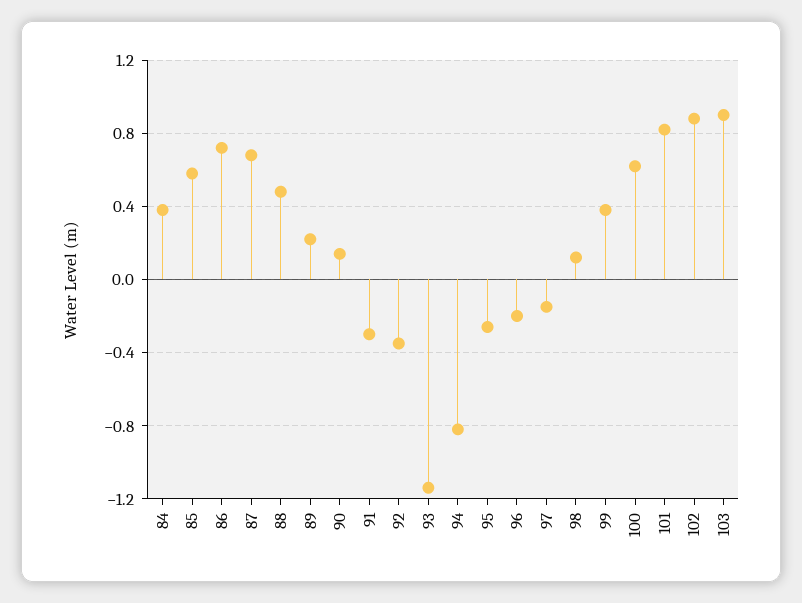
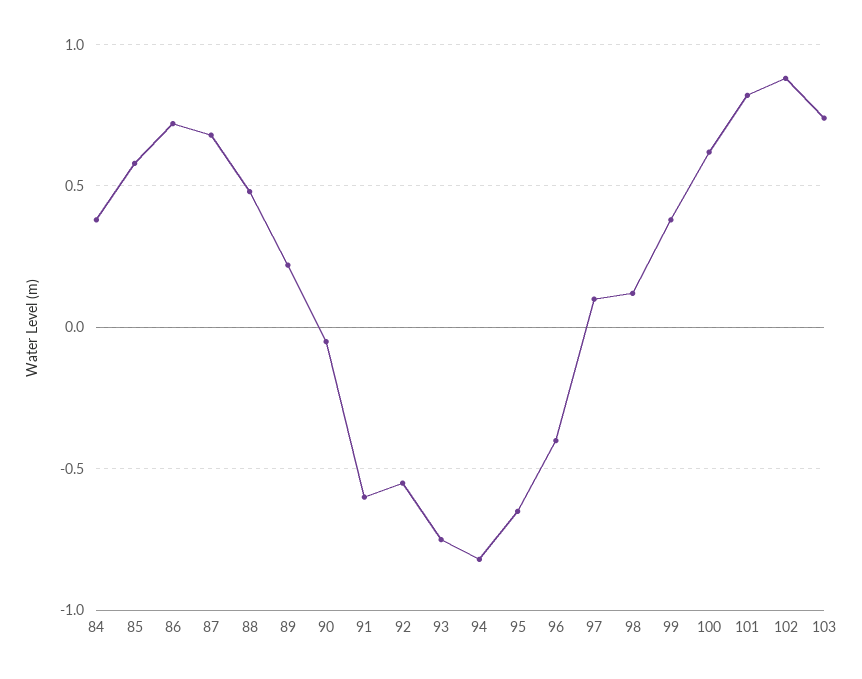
90: 0.15 -> -0.05
91: -0.3 -> -0.6
92: -0.35 -> -0.55
93: -1.15 -> -0.75
95: -0.25 -> -0.65
96: -0.2 -> -0.4
97: -0.15 -> 0.1
103: 0.9 -> 0.75

